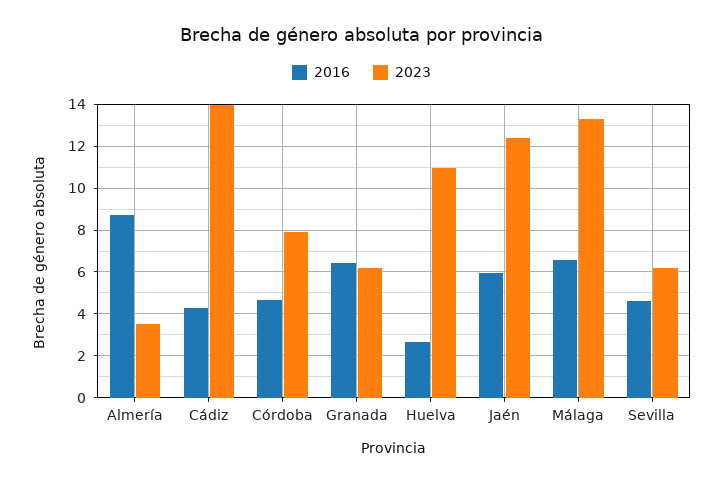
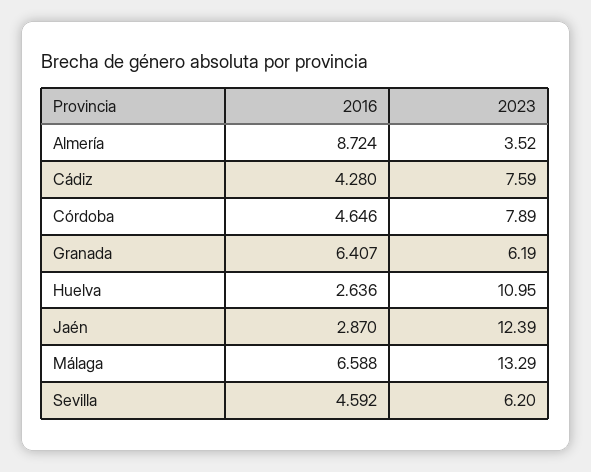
2023, Cádiz: 14 -> 7.59
2016, Jaén: 6 -> 2.87

